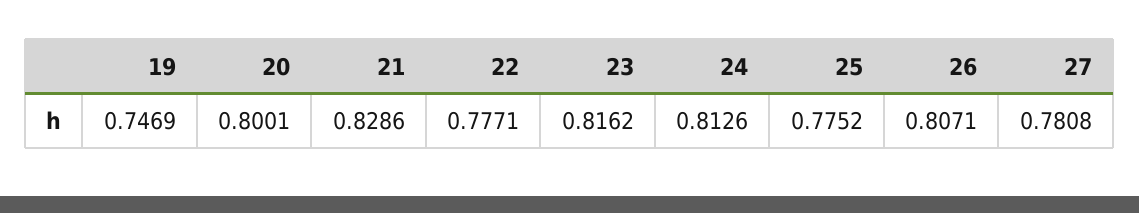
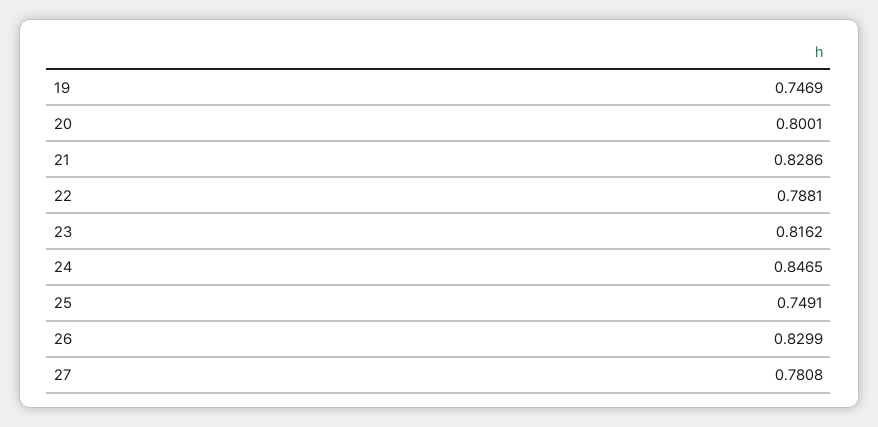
22: 0.7771 -> 0.7881
24: 0.8126 -> 0.8465
25: 0.7752 -> 0.7491
26: 0.8071 -> 0.8299

